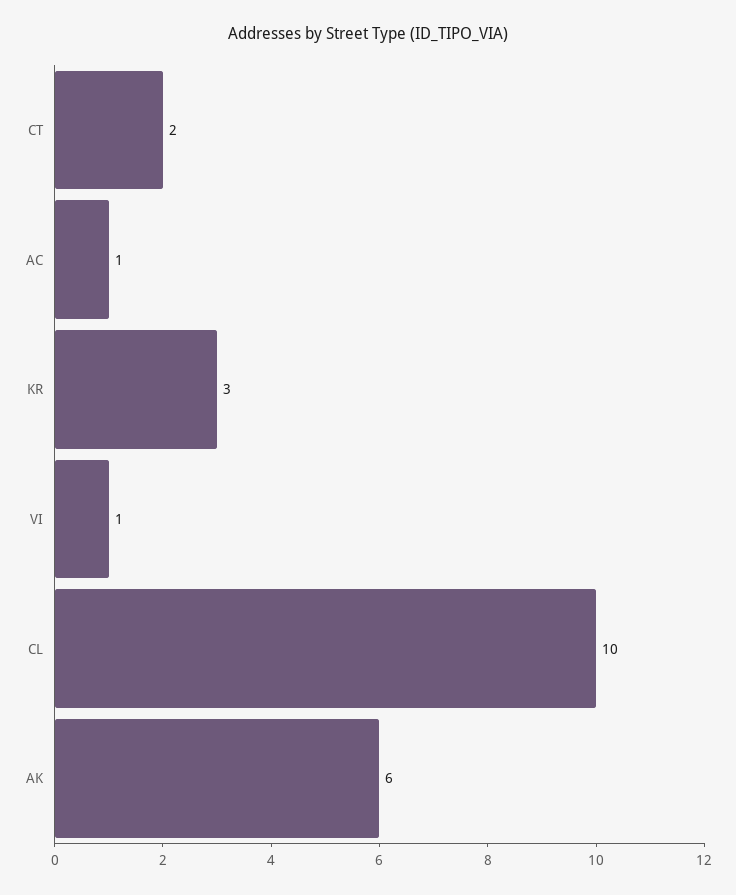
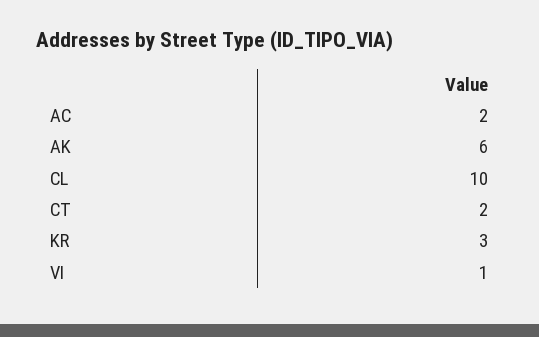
AC: 1 -> 2

